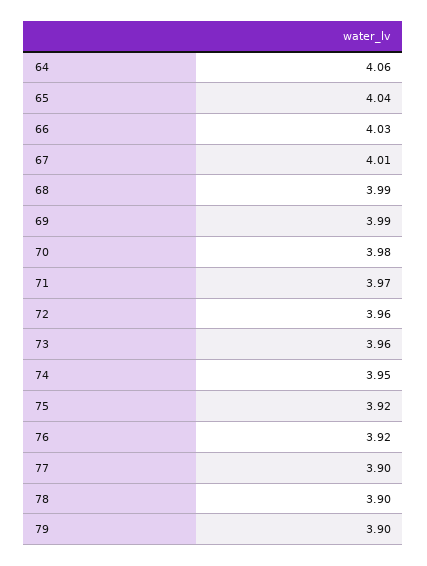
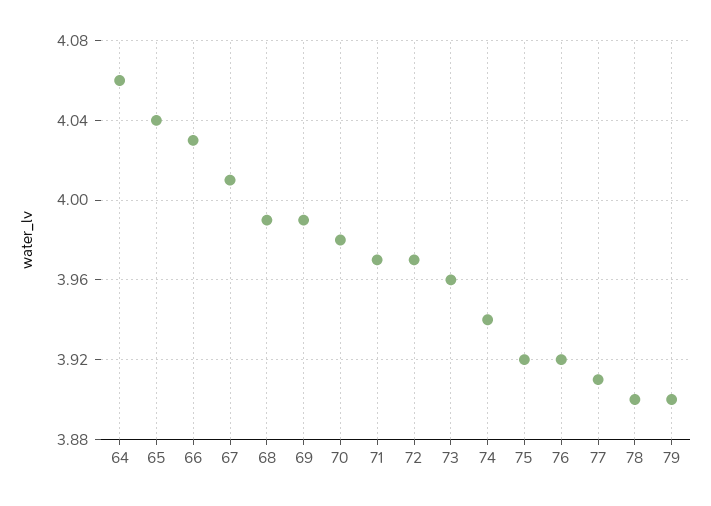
72: 3.96 -> 3.97
74: 3.95 -> 3.94
77: 3.9 -> 3.91

